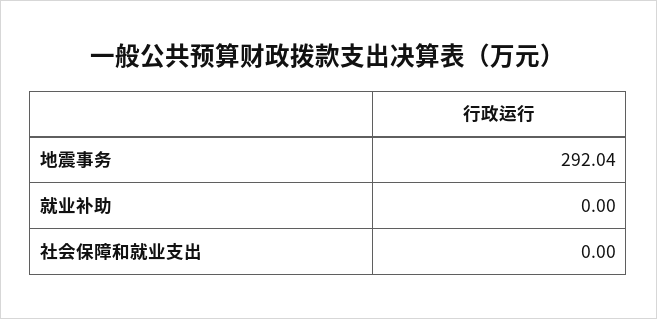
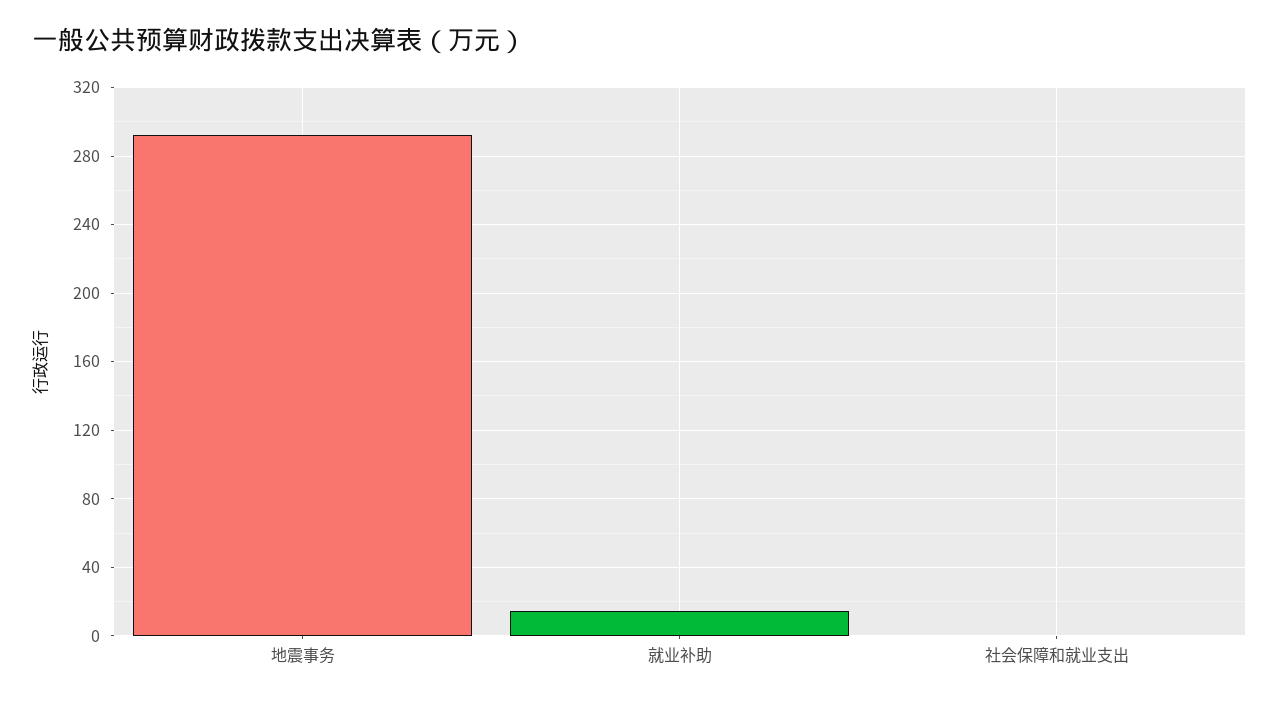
就业补助: 0 -> 15

